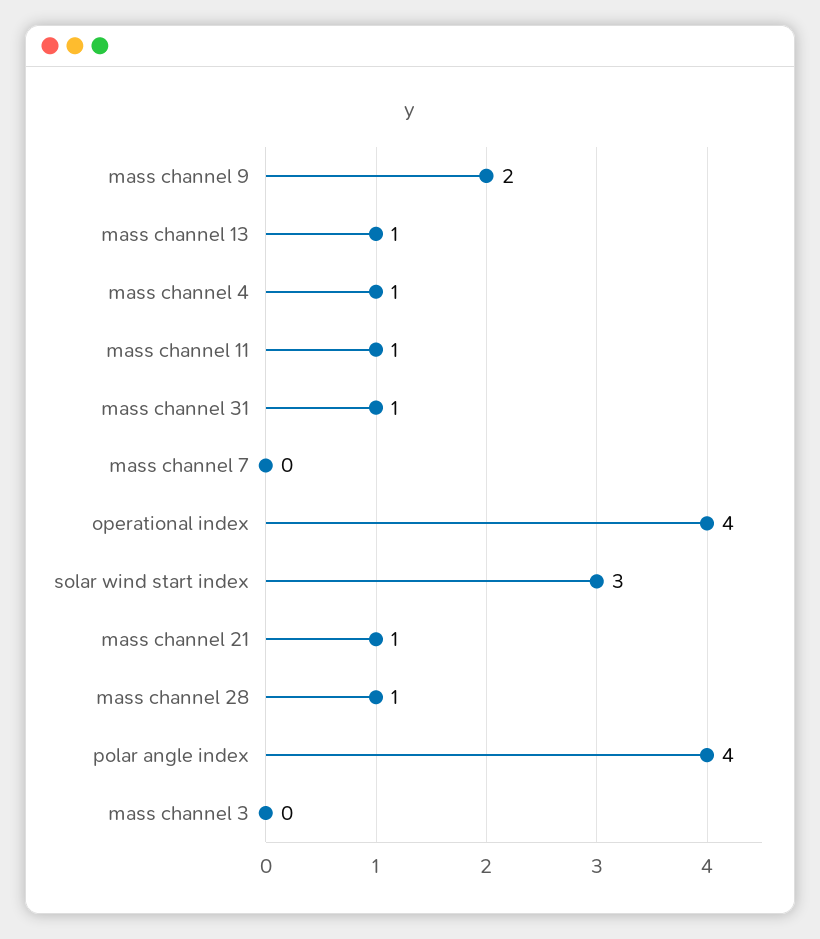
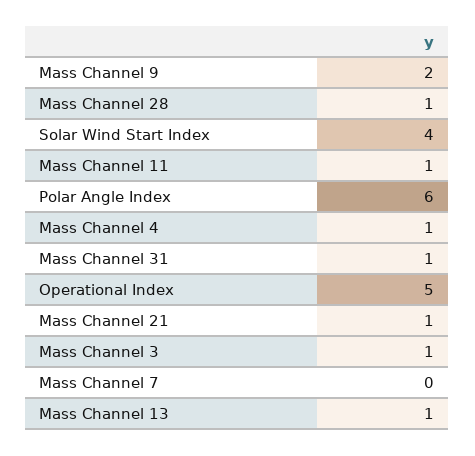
operational index: 4 -> 5
solar wind start index: 3 -> 4
polar angle index: 4 -> 6
mass channel 3: 0 -> 1

